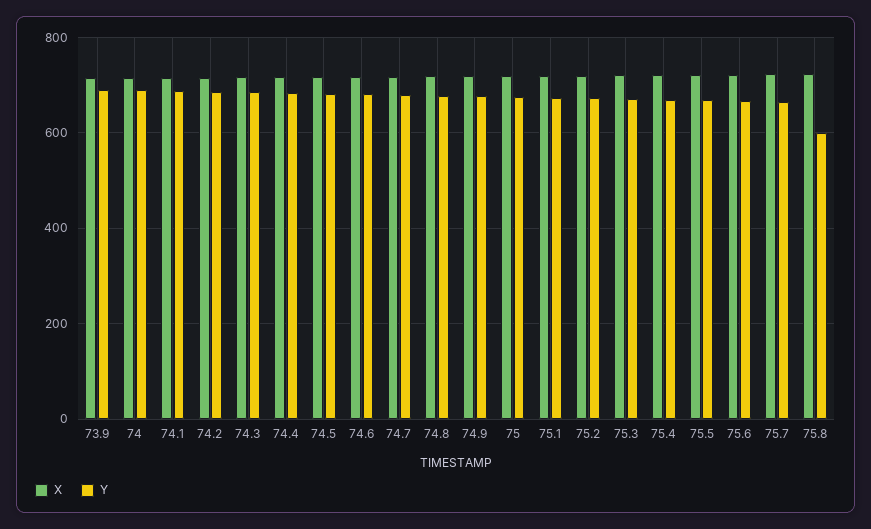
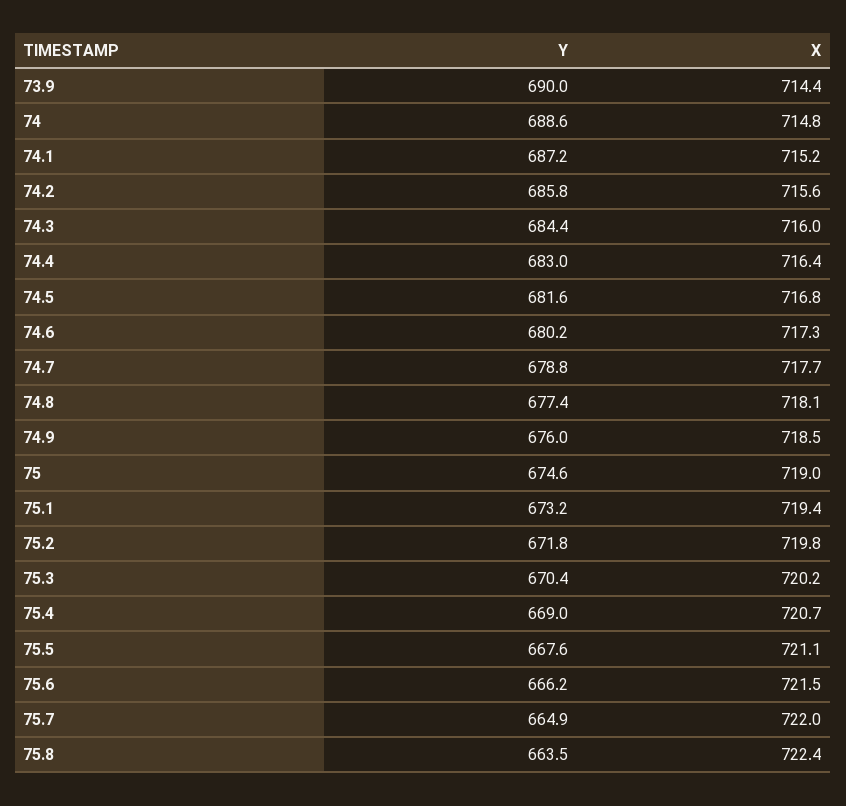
Y, 75.8: 600 -> 663.5

